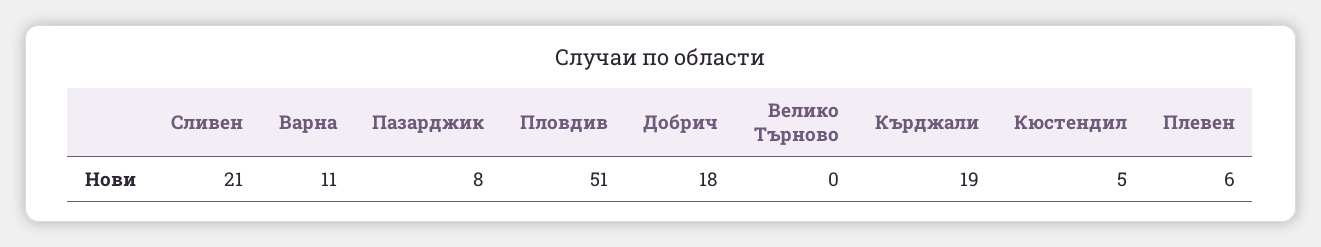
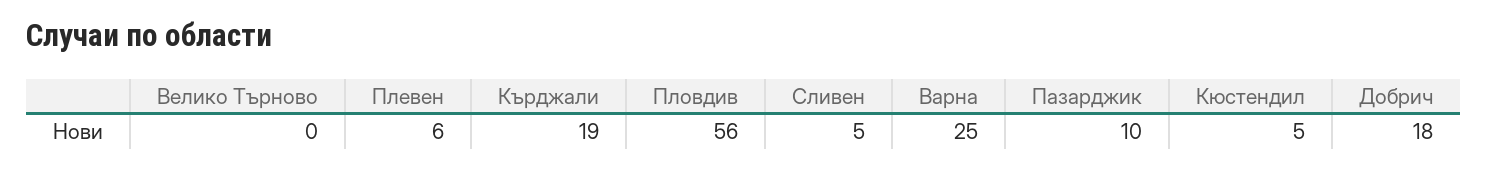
Сливен: 21 -> 5
Варна: 11 -> 25
Пазарджик: 8 -> 10
Пловдив: 51 -> 56

